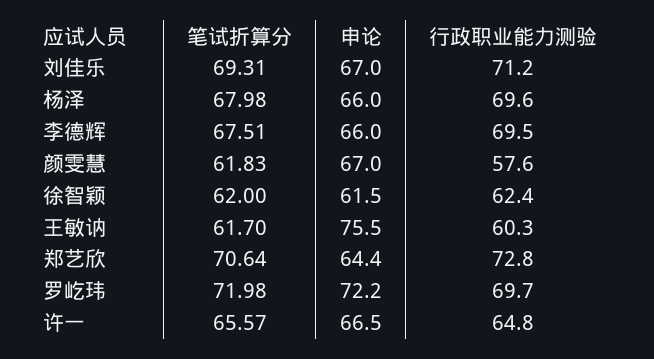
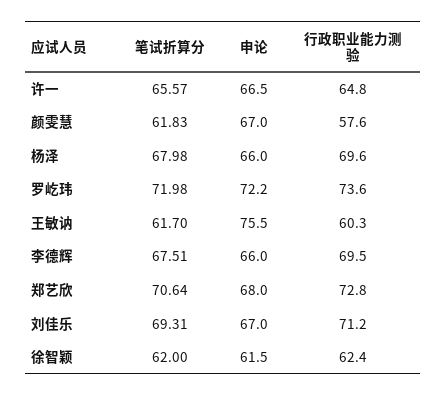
申论, 郑艺欣: 64.4 -> 68
行政职业能力测验, 罗屹玮: 69.7 -> 73.6

